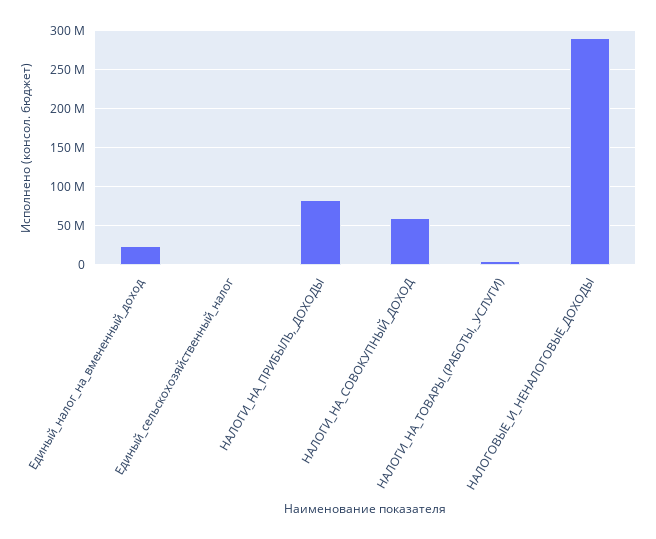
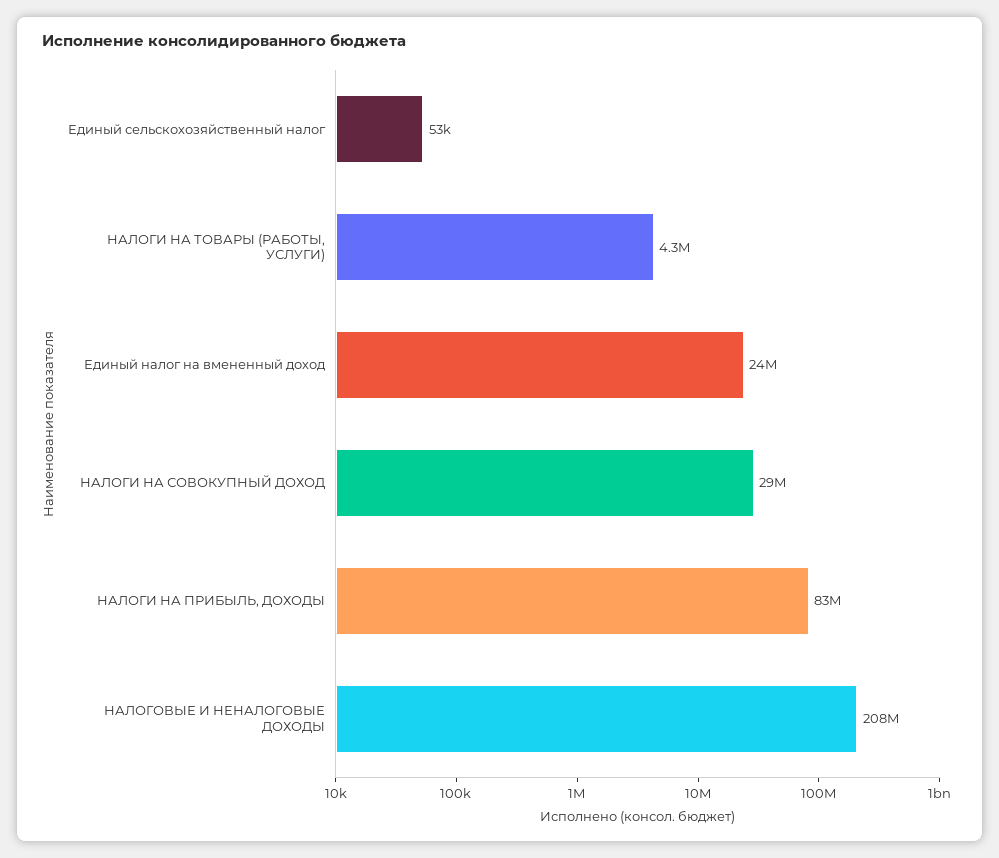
НАЛОГИ_НА_СОВОКУПНЫЙ_ДОХОД: 60000000 -> 29000000
НАЛОГОВЫЕ_И_НЕНАЛОГОВЫЕ_ДОХОДЫ: 290000000 -> 208000000

